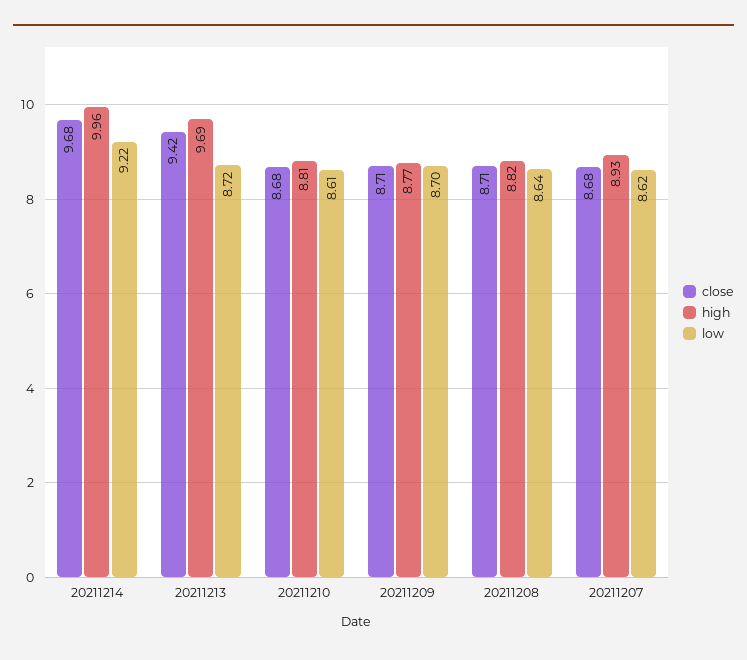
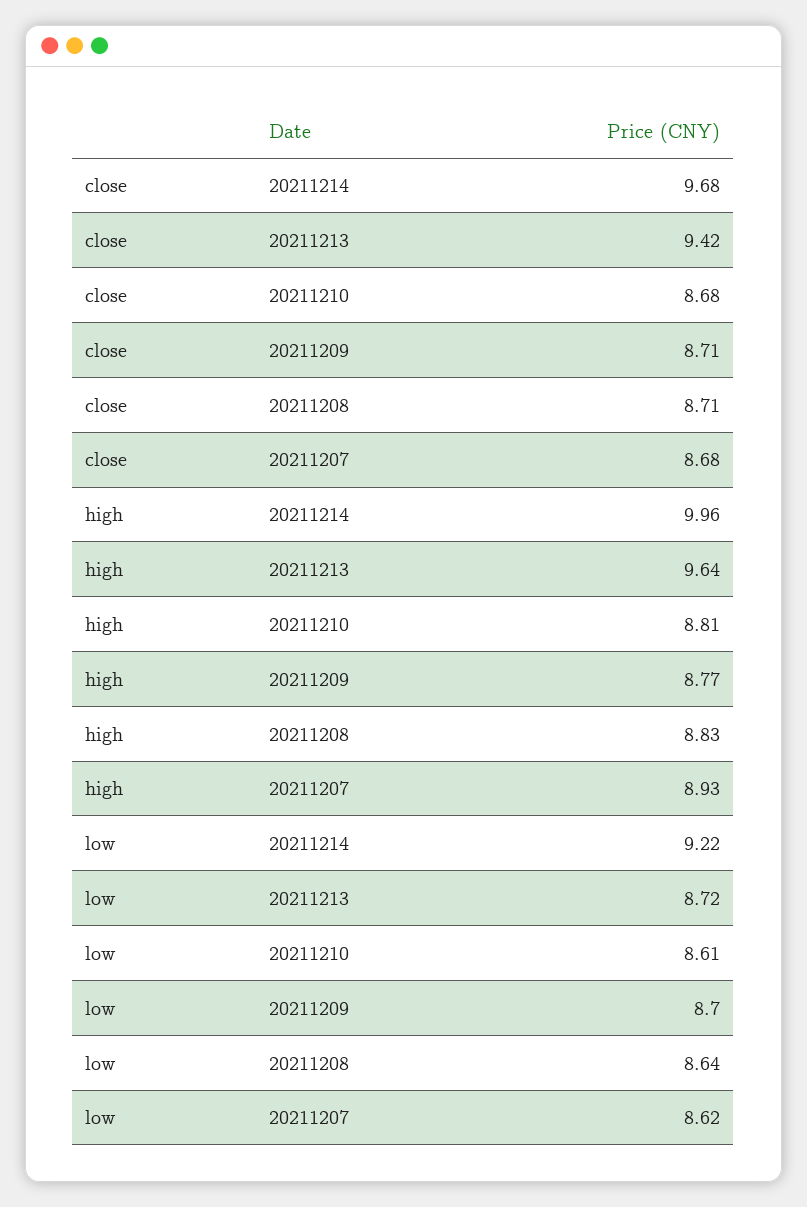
high, 20211213: 9.69 -> 9.64
high, 20211208: 8.82 -> 8.83

